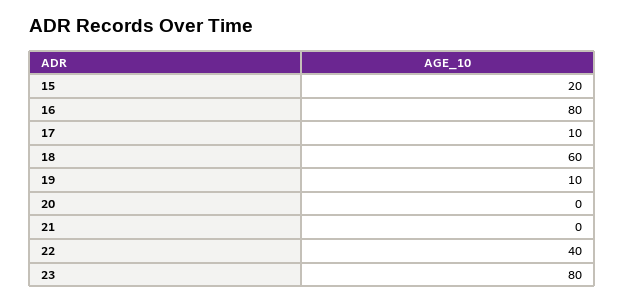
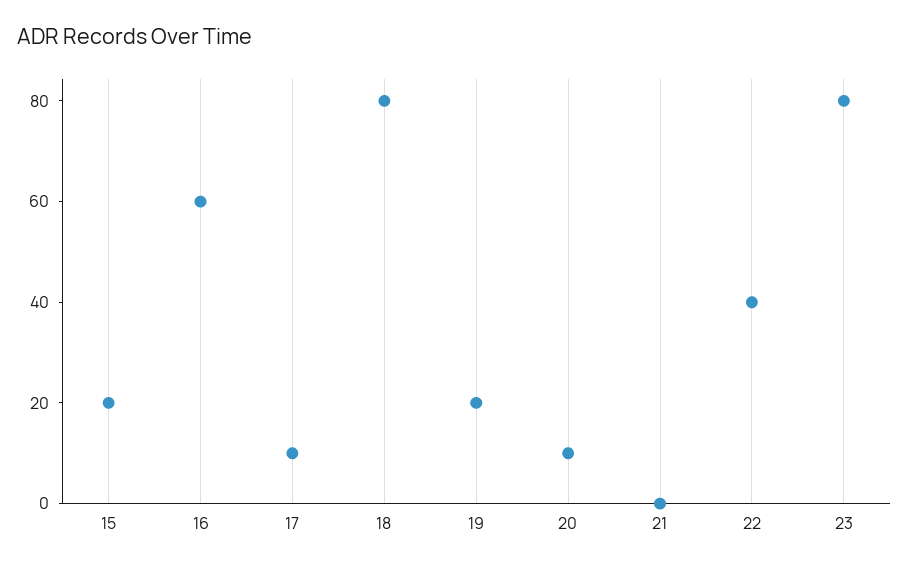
16: 80 -> 60
18: 60 -> 80
19: 10 -> 20
20: 0 -> 10

